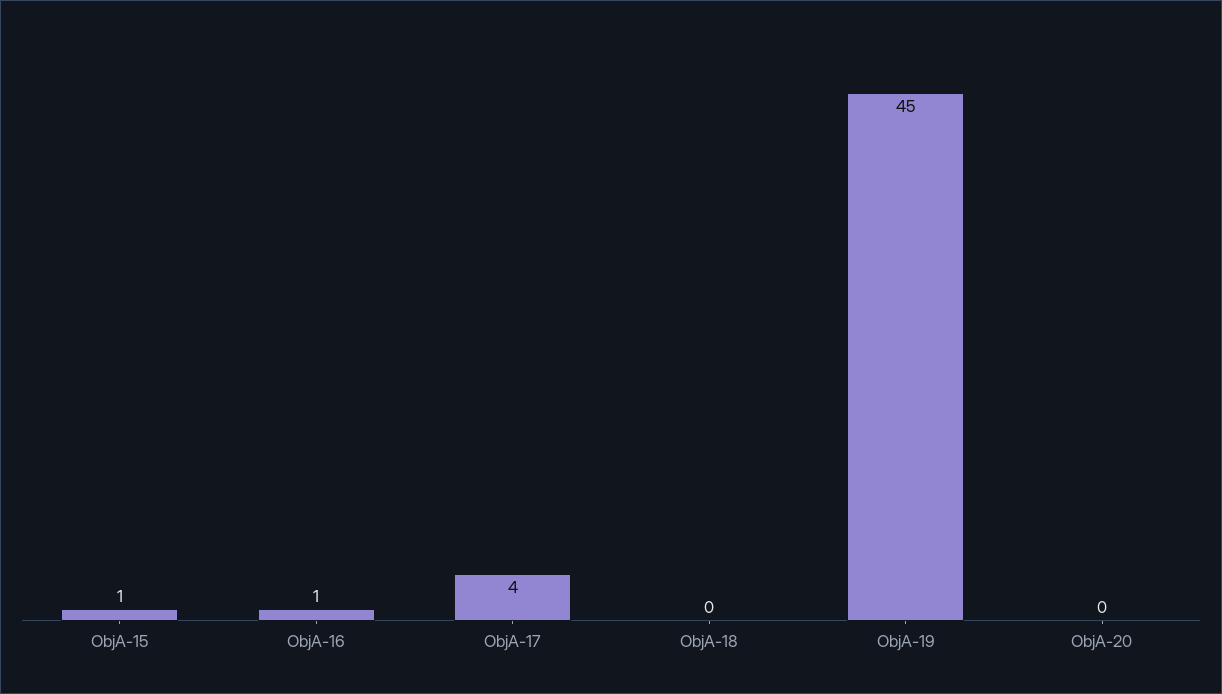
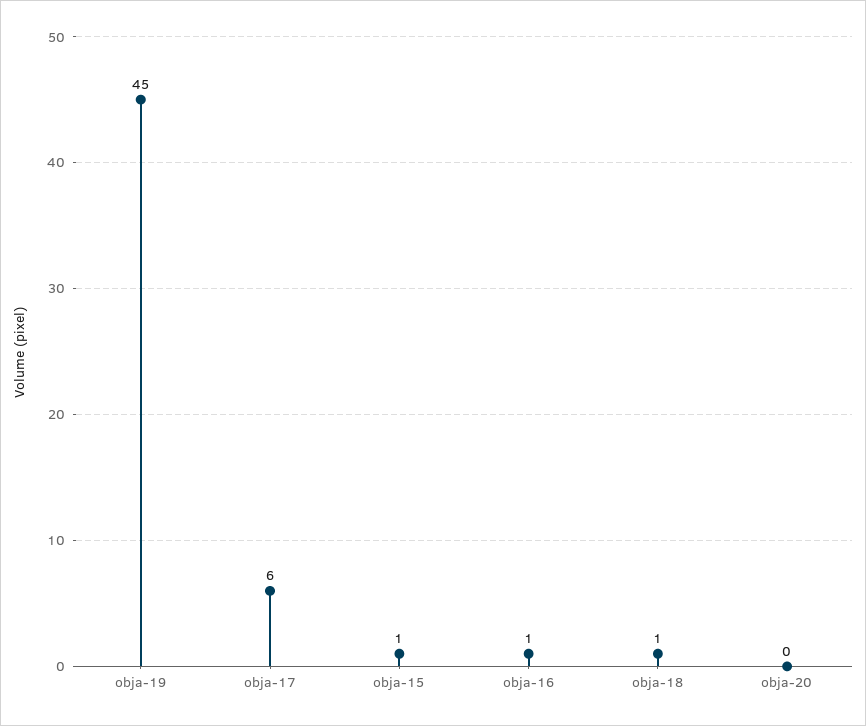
ObjA-17: 4 -> 6
ObjA-18: 0 -> 1

